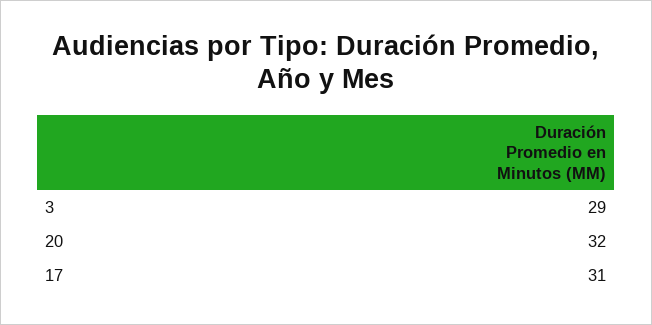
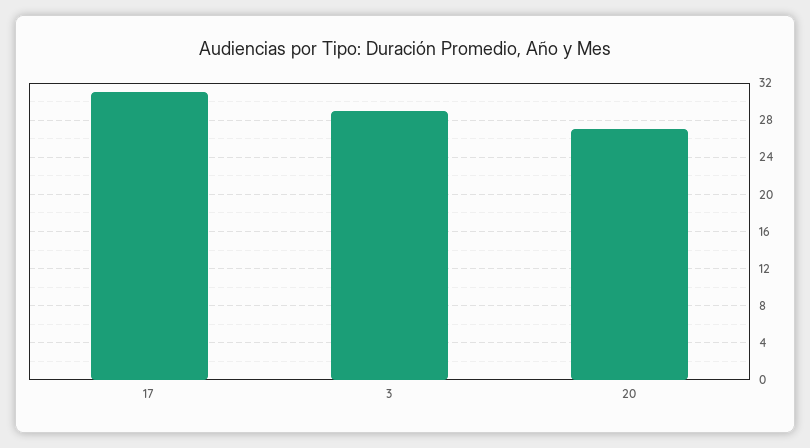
20: 32 -> 27

